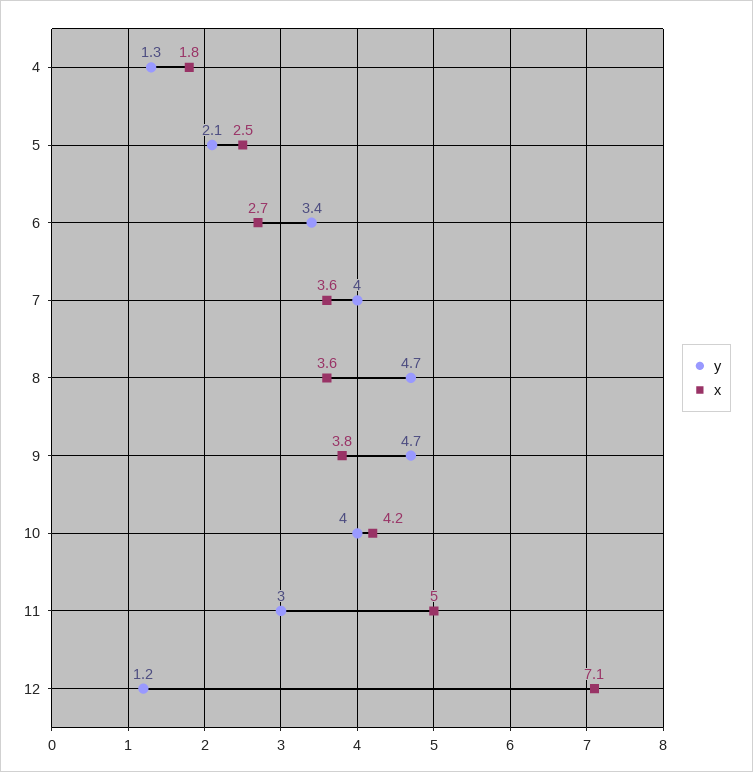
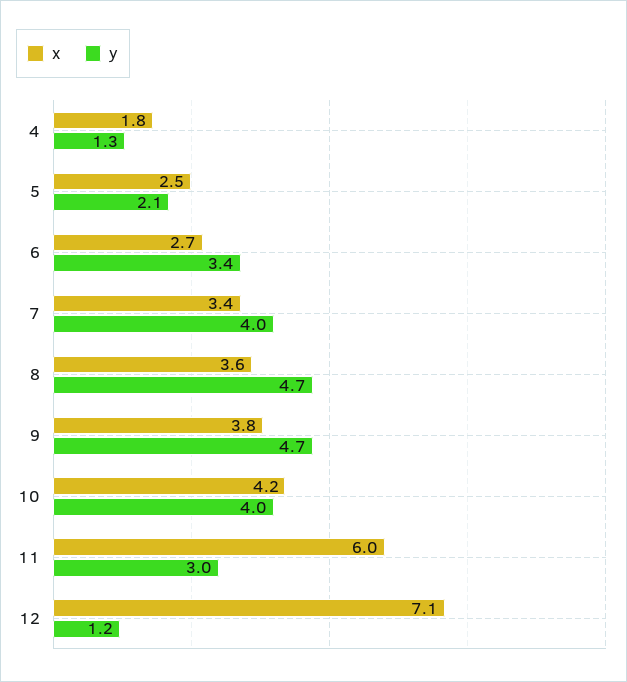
x, 7: 3.6 -> 3.4
x, 11: 5 -> 6

